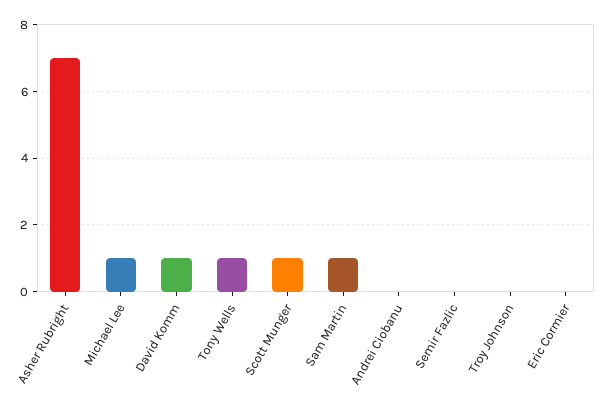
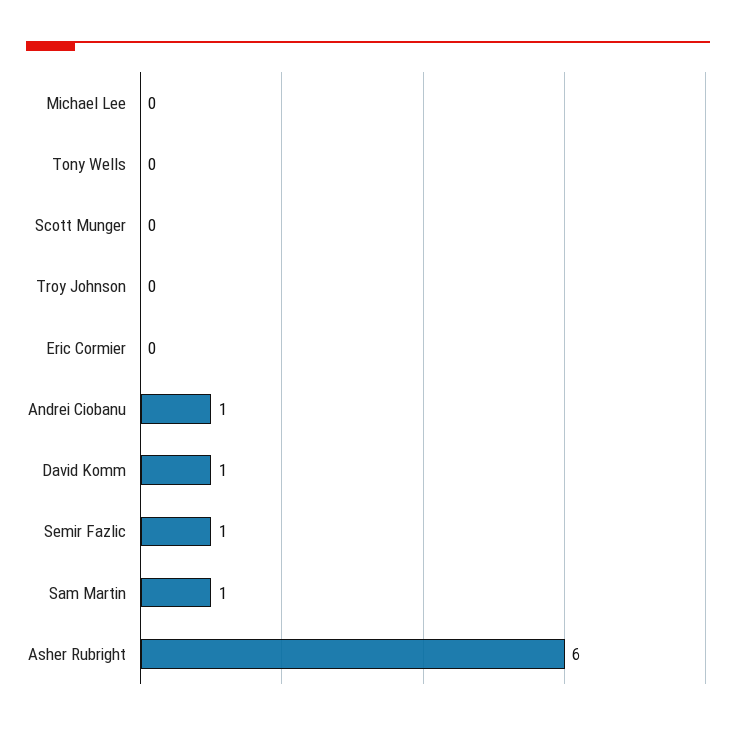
Asher Rubright: 7 -> 6
Michael Lee: 1 -> 0
Tony Wells: 1 -> 0
Scott Munger: 1 -> 0
Andrei Ciobanu: 0 -> 1
Semir Fazlic: 0 -> 1

